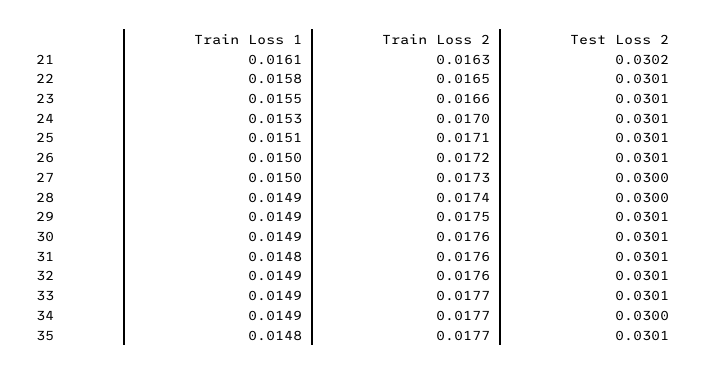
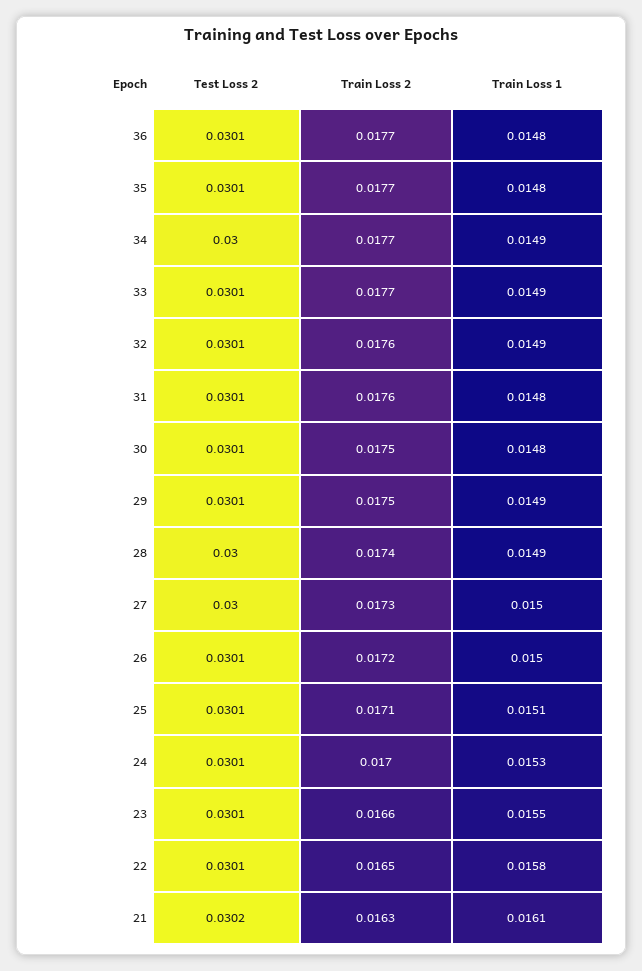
Train Loss 1, 30: 0.0149 -> 0.0148
Train Loss 2, 30: 0.0176 -> 0.0175
Test Loss 2, 36: none -> 0.0301
Train Loss 2, 36: none -> 0.0177
Train Loss 1, 36: none -> 0.0148

